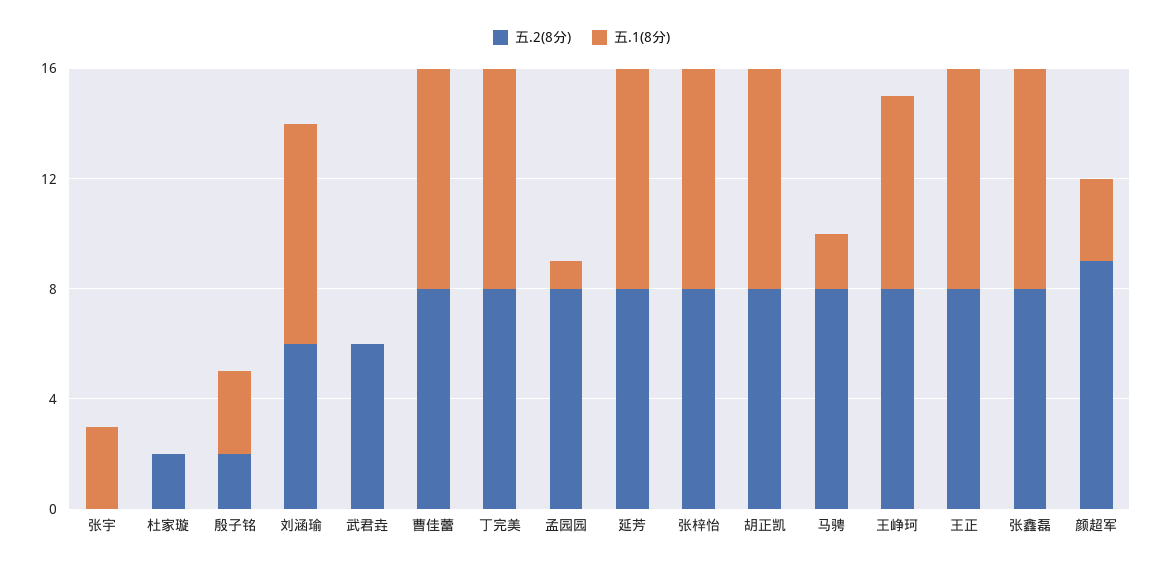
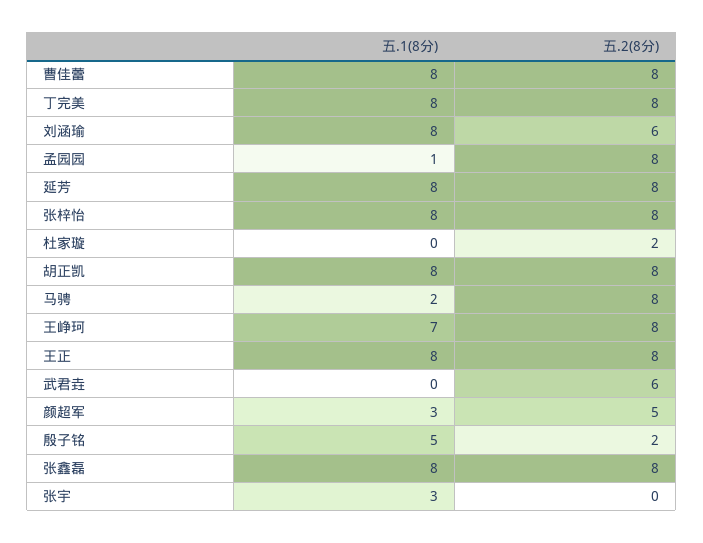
五.1(8分), 殷子铭: 3 -> 5
五.2(8分), 颜超军: 9 -> 5

